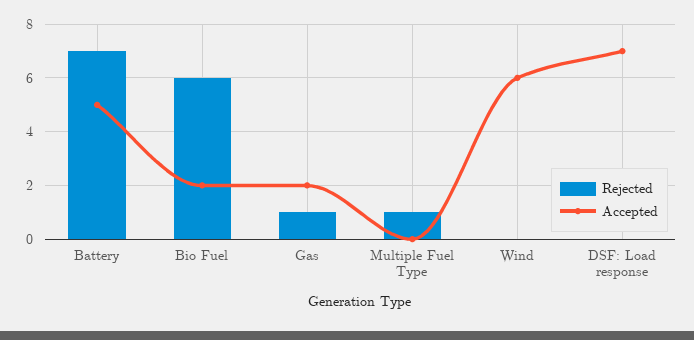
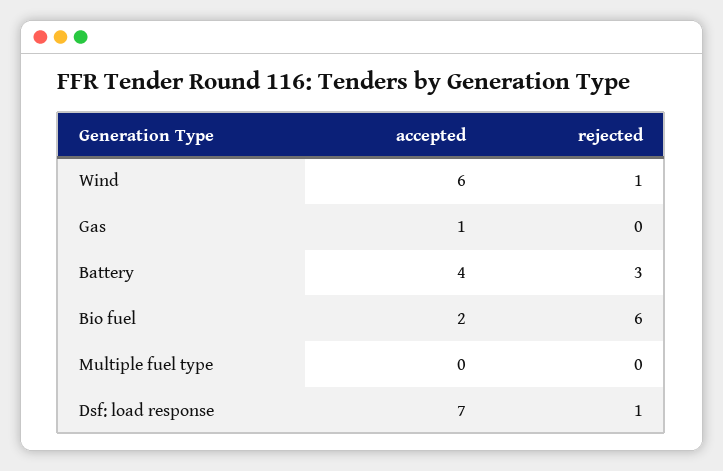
Rejected, Battery: 7 -> 3
Accepted, Battery: 5 -> 4
Rejected, Gas: 1 -> 0
Accepted, Gas: 2 -> 1
Rejected, Multiple Fuel Type: 1 -> 0
Rejected, Wind: 0 -> 1
Rejected, DSF: Load response: 0 -> 1

